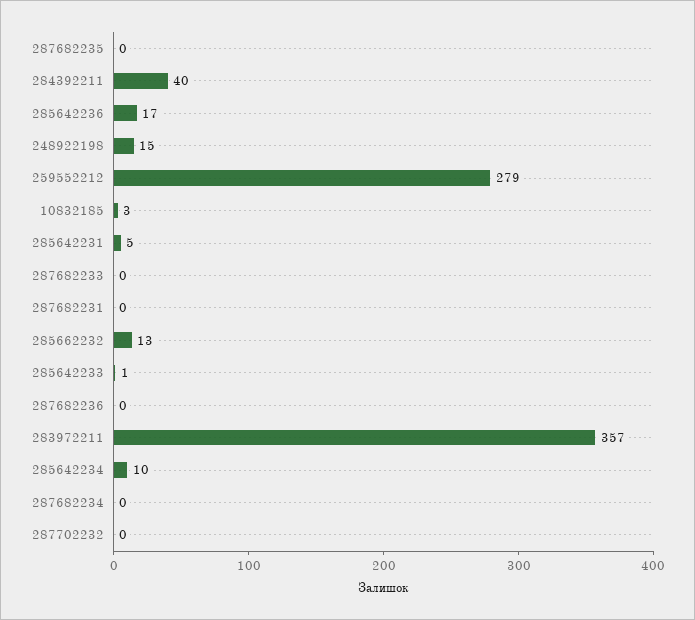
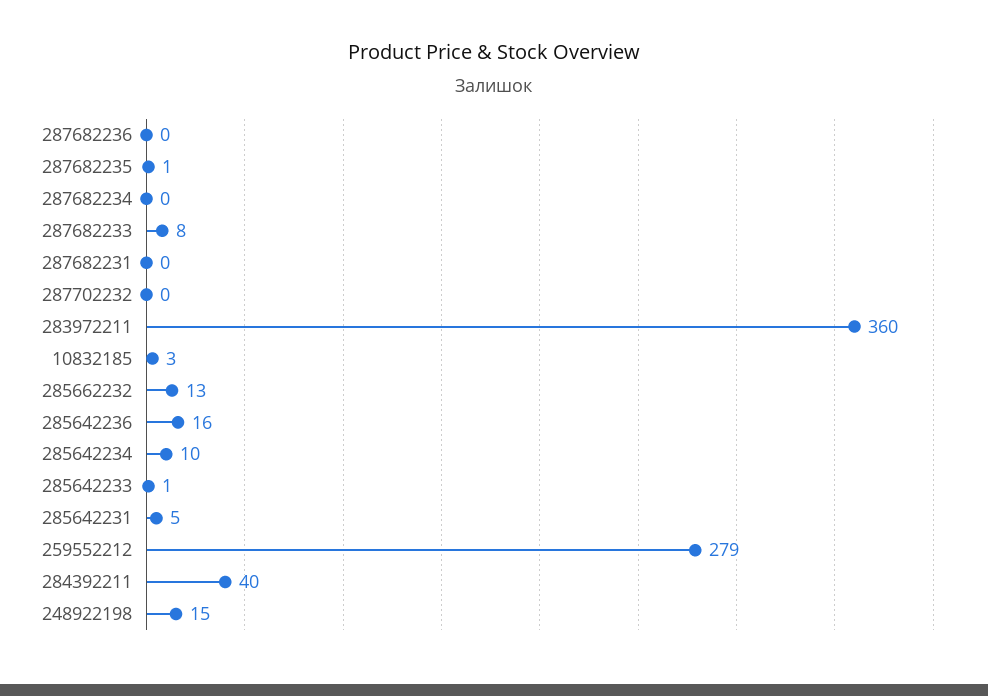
287682235: 0 -> 1
285642236: 17 -> 16
287682233: 0 -> 8
283972211: 357 -> 360

